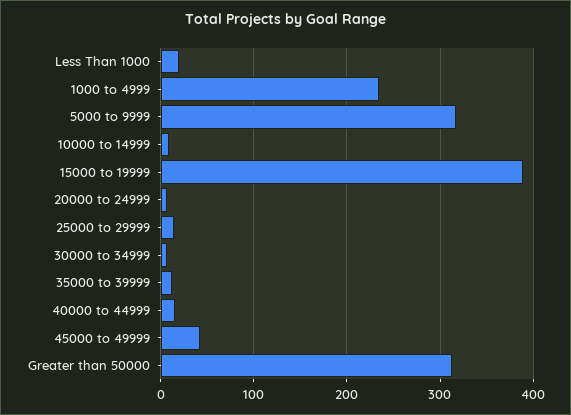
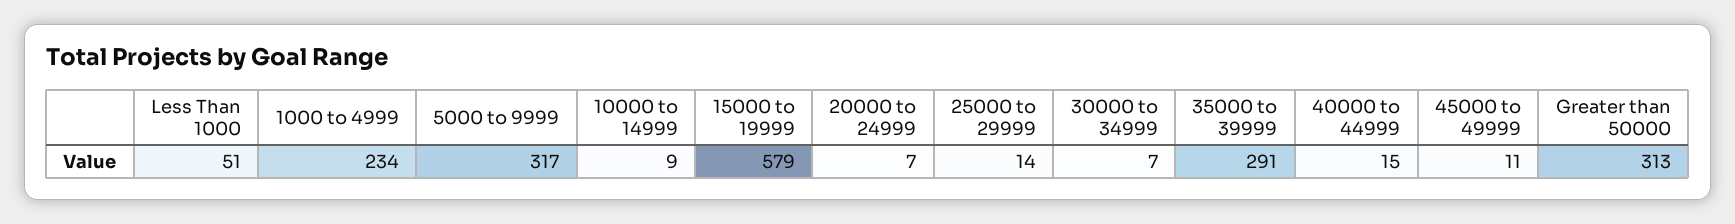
Less Than 1000: 20 -> 51
15000 to 19999: 390 -> 579
35000 to 39999: 10 -> 291
45000 to 49999: 40 -> 11

